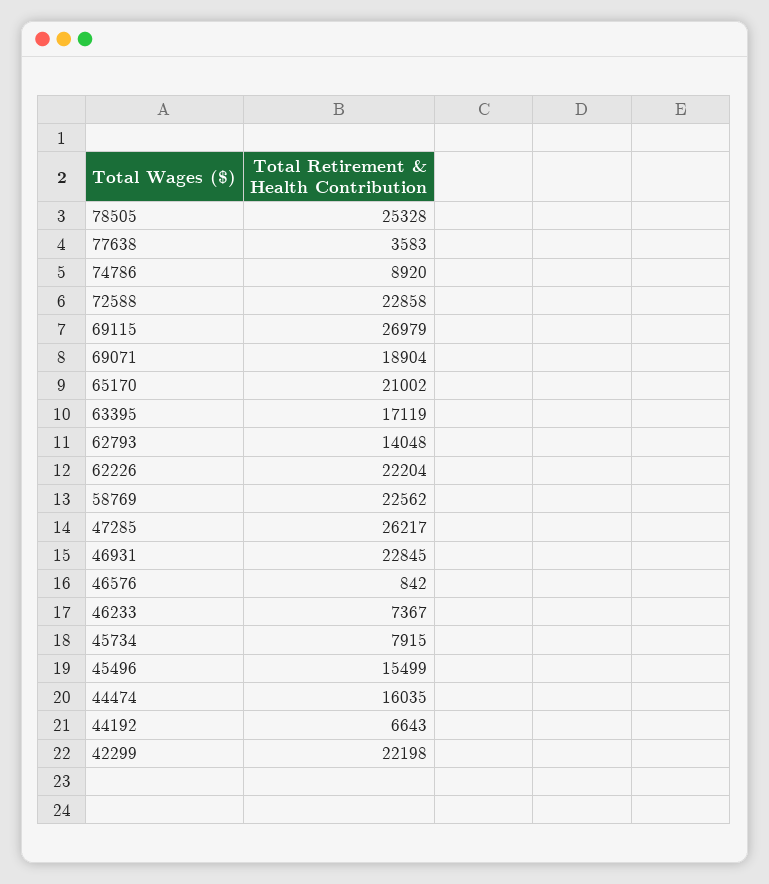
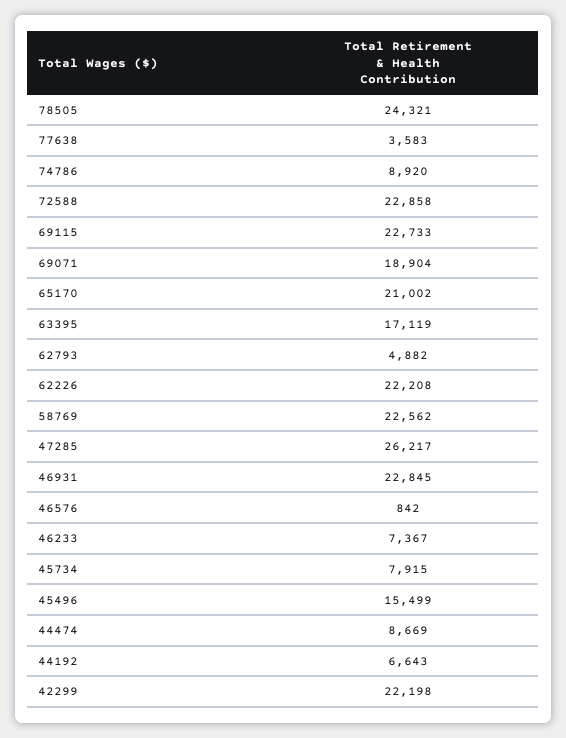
78505: 25328 -> 24321
69115: 26979 -> 22733
62793: 14048 -> 4882
62226: 22204 -> 22208
44474: 16035 -> 8669

